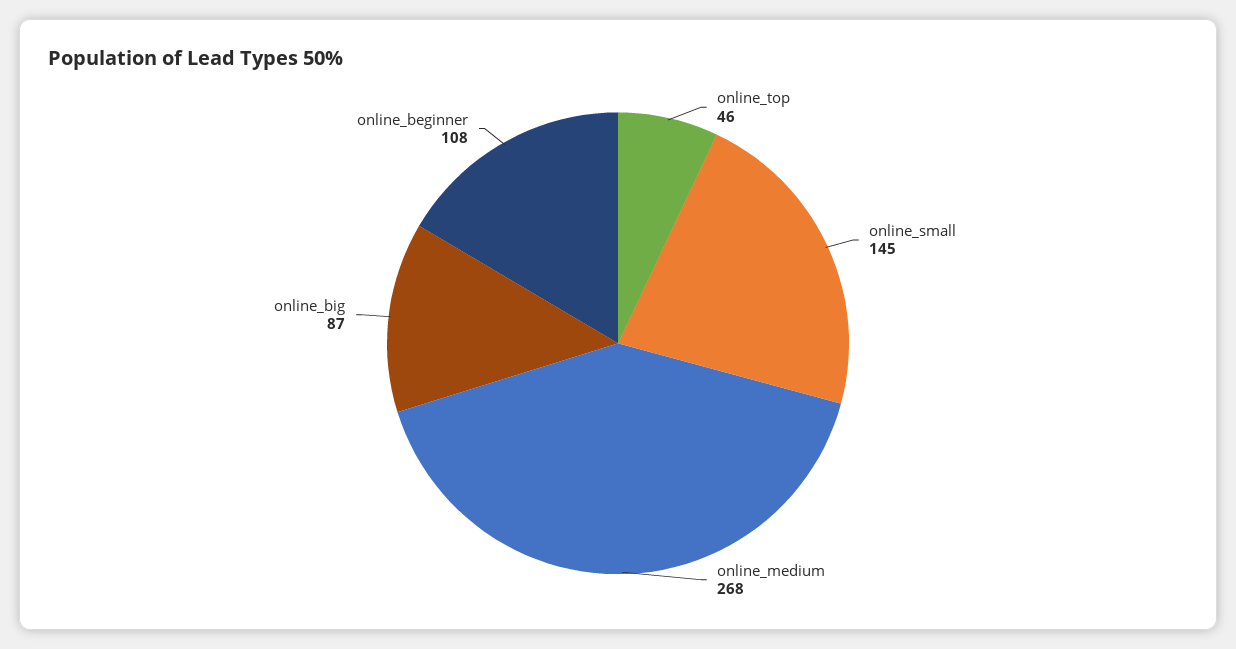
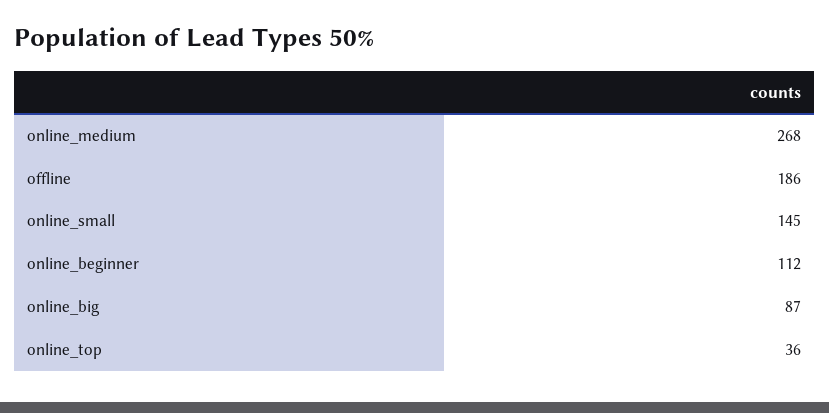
online_top: 46 -> 36
online_beginner: 108 -> 112
offline: none -> 186

